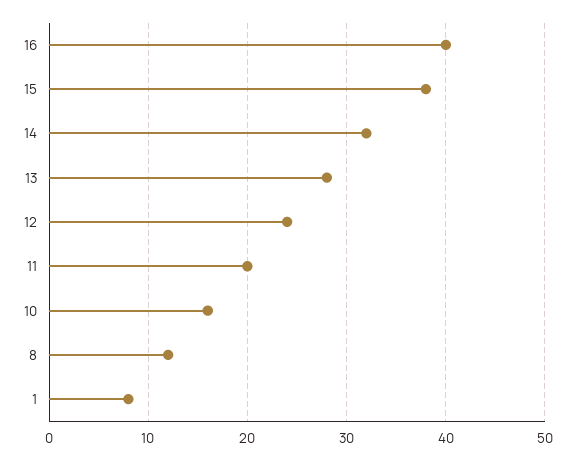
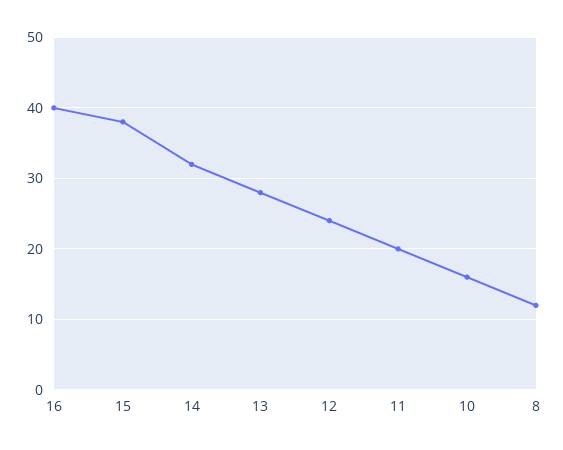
1: 8 -> none

